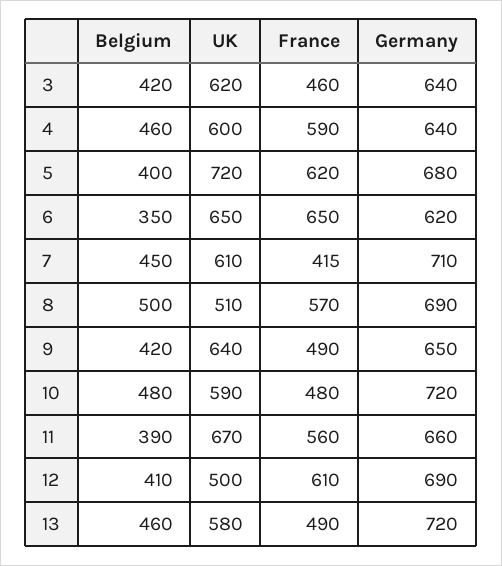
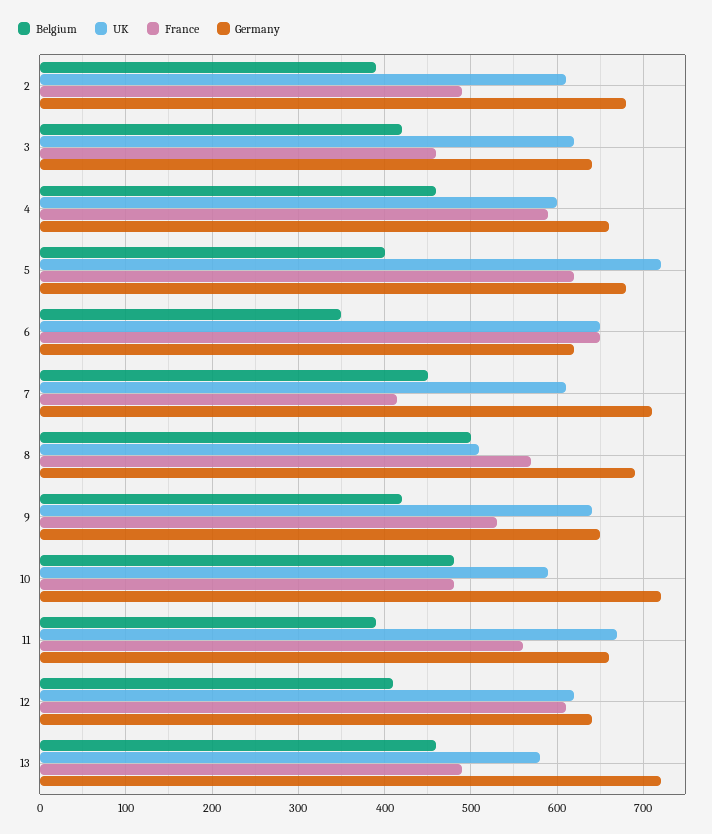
Germany, 4: 640 -> 660
France, 9: 490 -> 530
UK, 12: 500 -> 620
Germany, 12: 690 -> 640
Belgium, 2: none -> 390
UK, 2: none -> 610
France, 2: none -> 490
Germany, 2: none -> 680

